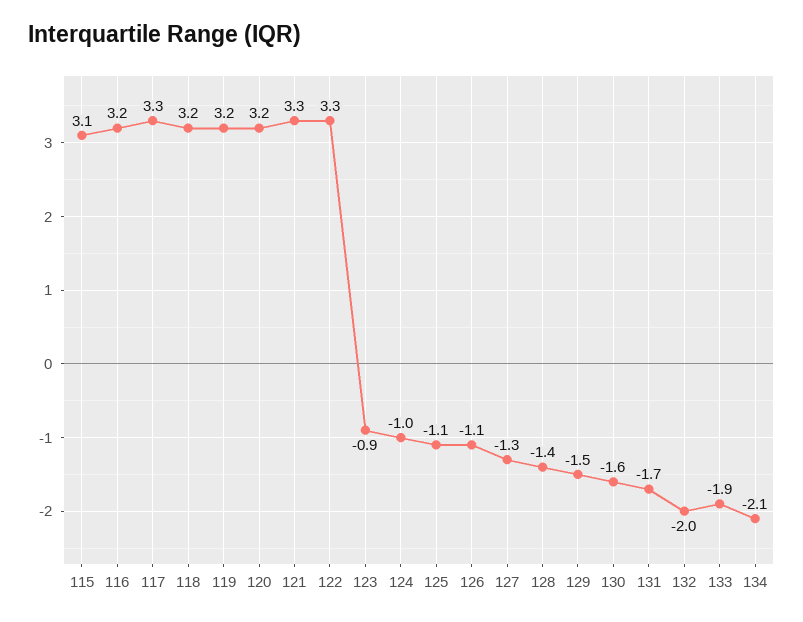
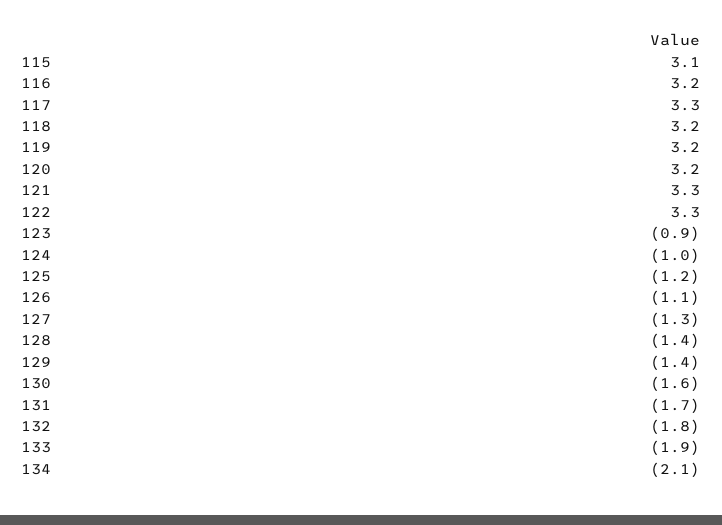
125: -1.1 -> -1.2
129: -1.5 -> -1.4
132: -2 -> -1.8

